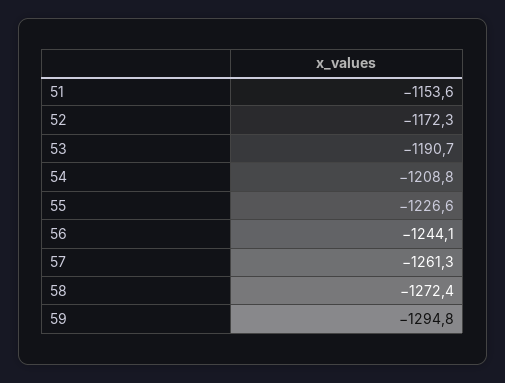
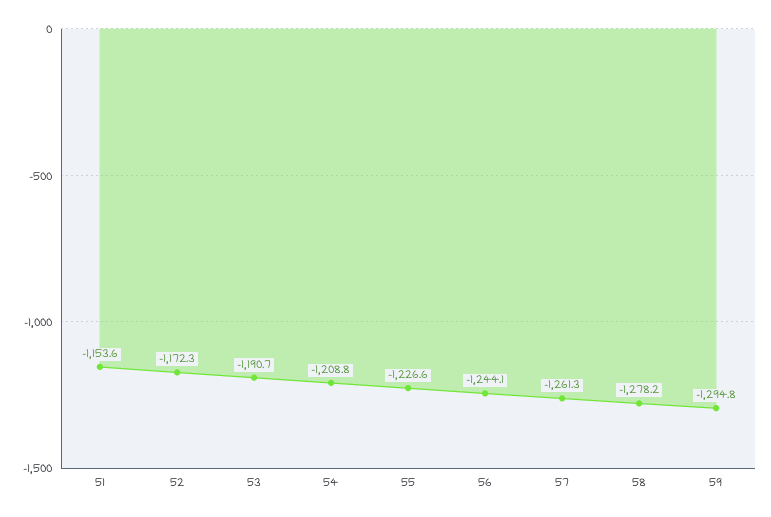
58: -1272.4 -> -1278.2

